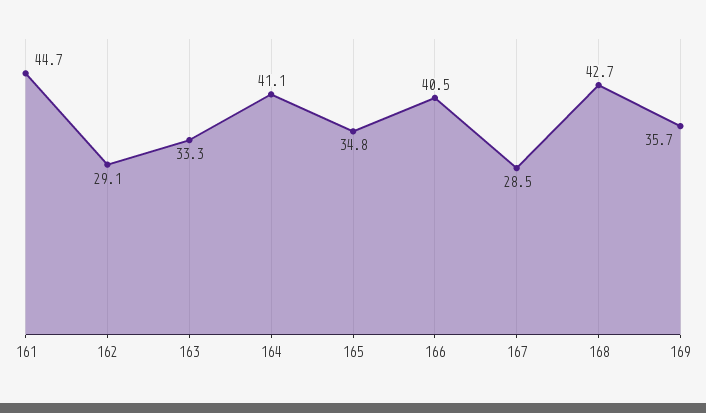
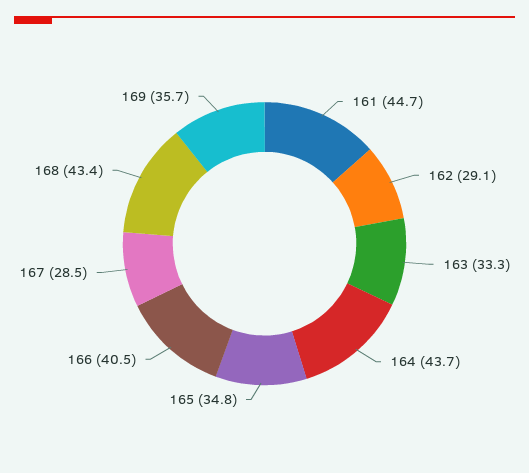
164: 41.1 -> 43.7
168: 42.7 -> 43.4

